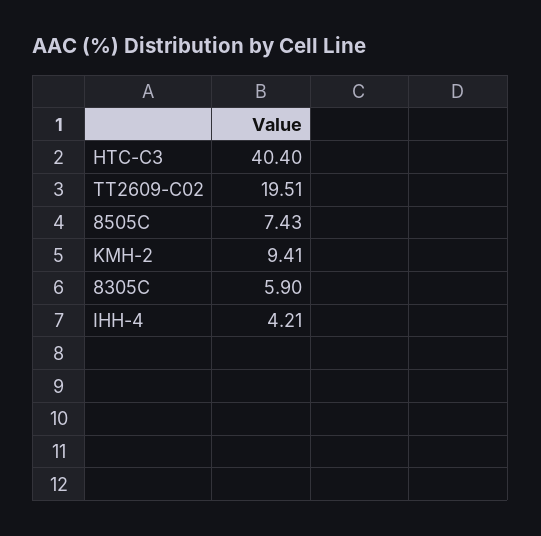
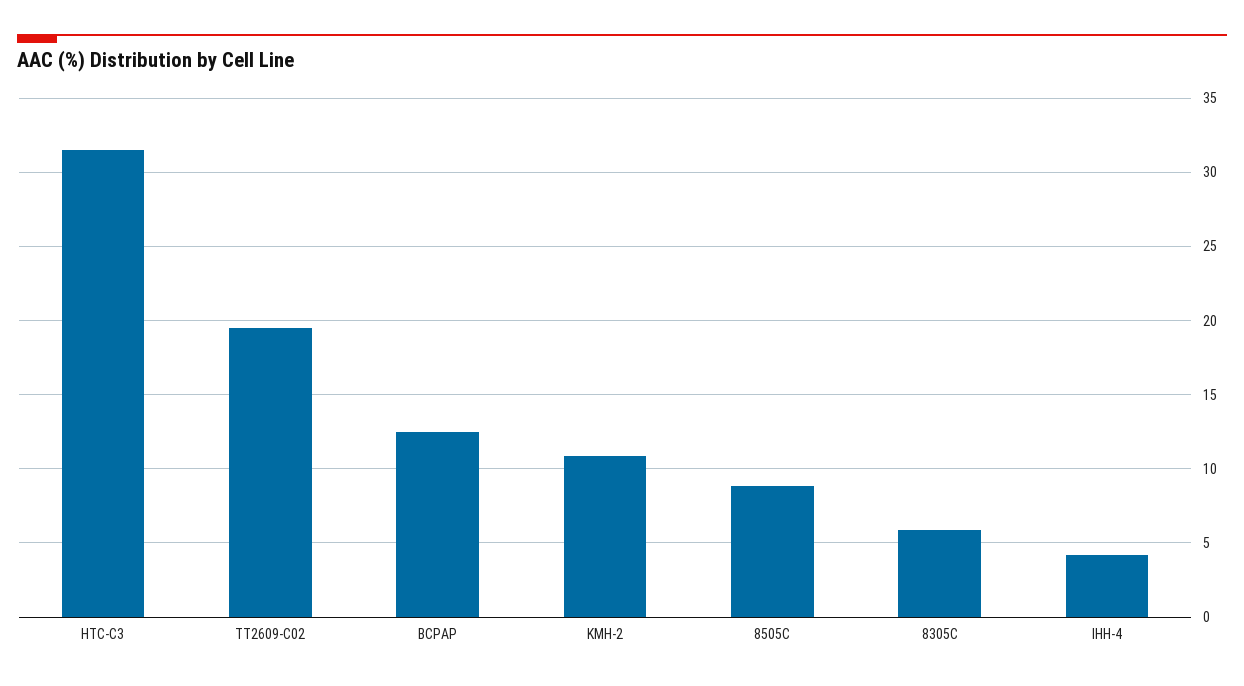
HTC-C3: 40.4 -> 31.5
8505C: 7.43 -> 9
KMH-2: 9.41 -> 11
BCPAP: none -> 12.5

